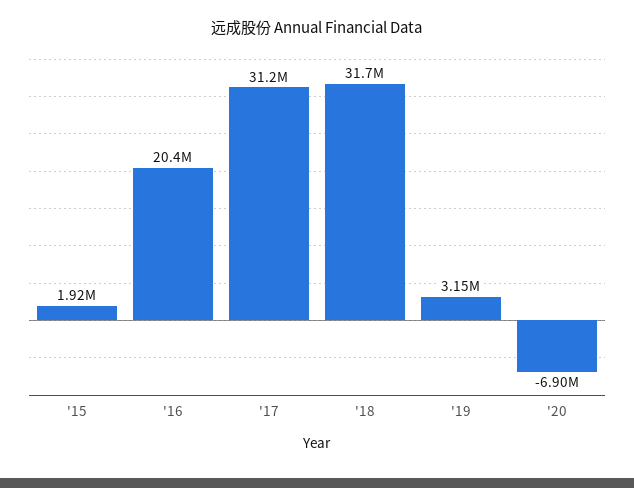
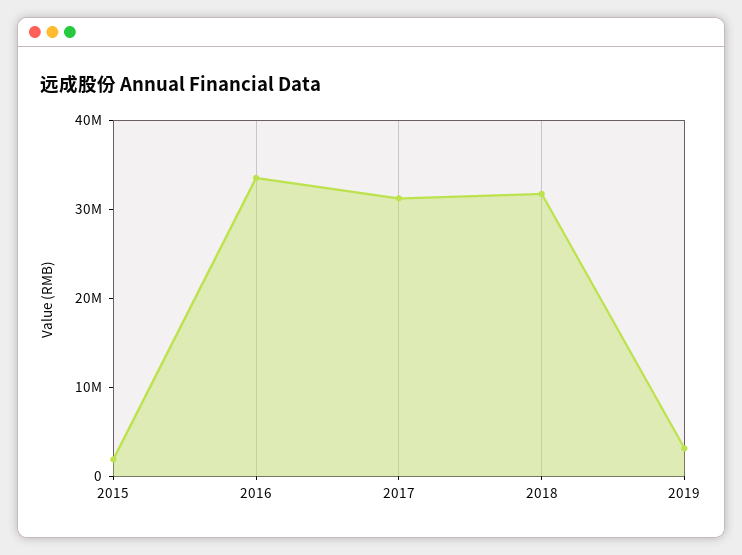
'16: 20400000 -> 34000000
'20: -6900000 -> none

